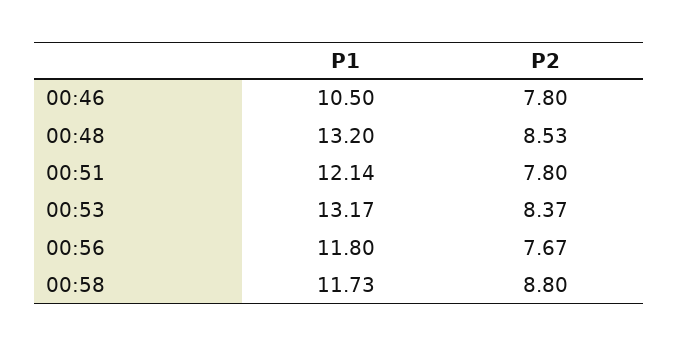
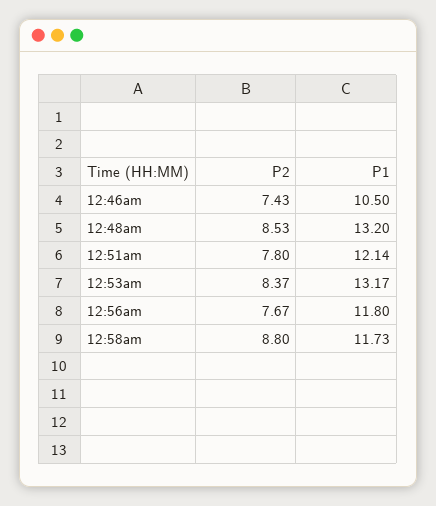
P2, 00:46: 7.8 -> 7.43

